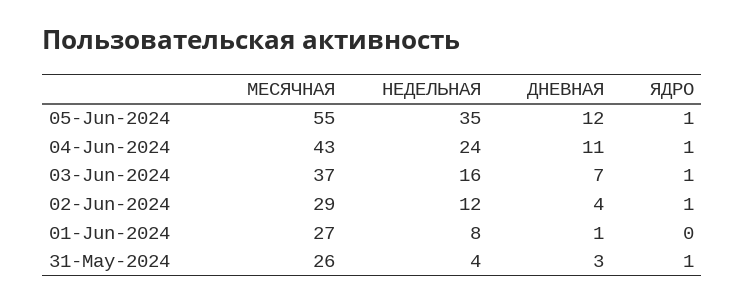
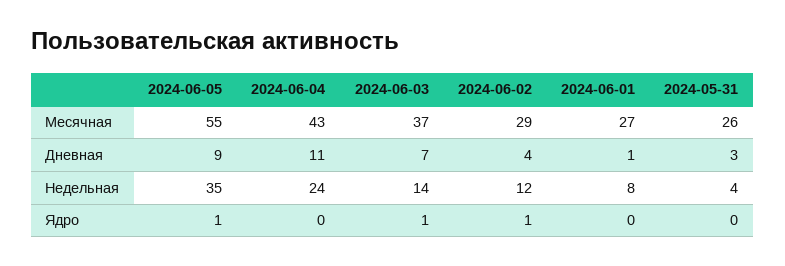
ДНЕВНАЯ, 05-Jun-2024: 12 -> 9
ЯДРО, 04-Jun-2024: 1 -> 0
НЕДЕЛЬНАЯ, 03-Jun-2024: 16 -> 14
ЯДРО, 31-May-2024: 1 -> 0

